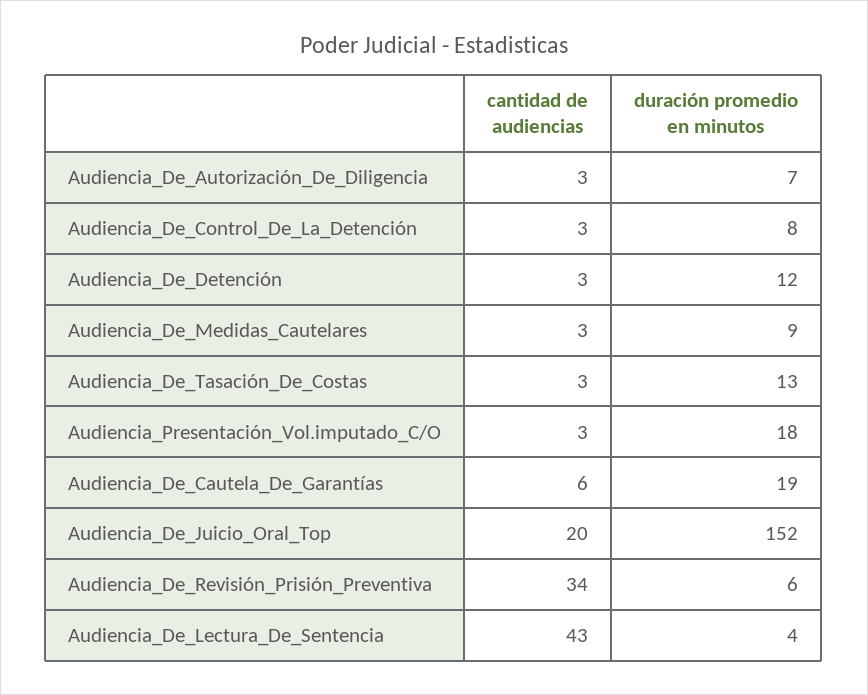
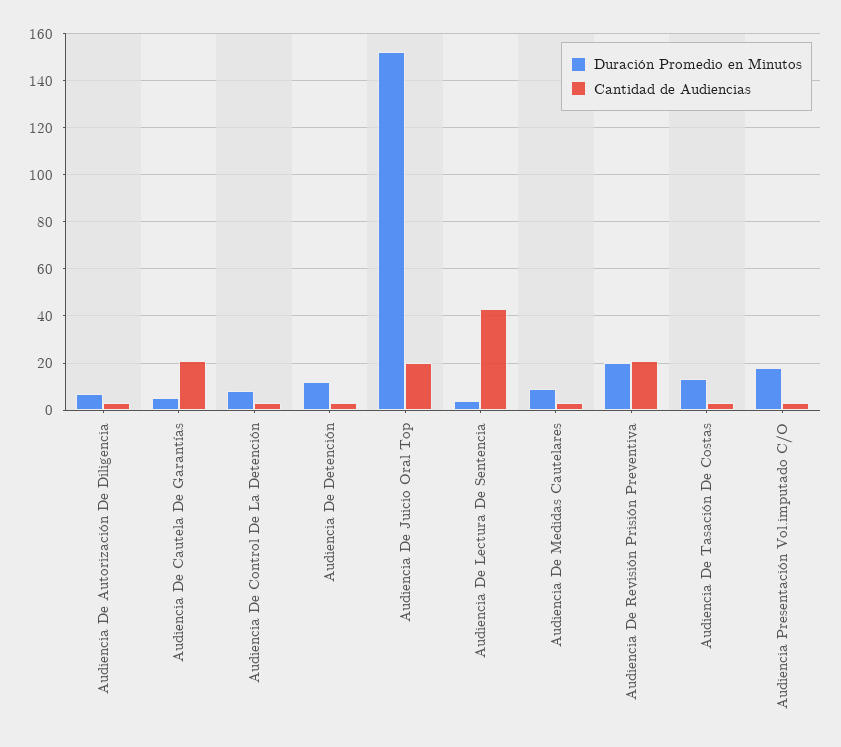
cantidad de audiencias, Audiencia_De_Cautela_De_Garantías: 6 -> 20
duración promedio en minutos, Audiencia_De_Cautela_De_Garantías: 19 -> 5
cantidad de audiencias, Audiencia_De_Revisión_Prisión_Preventiva: 34 -> 20
duración promedio en minutos, Audiencia_De_Revisión_Prisión_Preventiva: 6 -> 20

